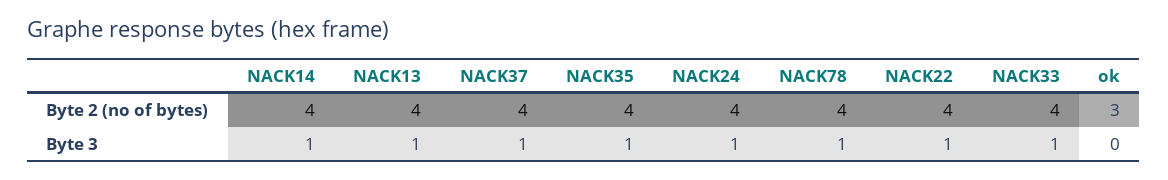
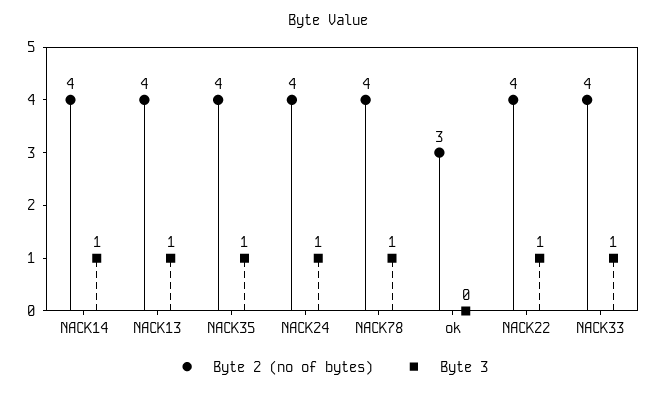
Byte 2 (no of bytes), NACK37: 4 -> none
Byte 3, NACK37: 1 -> none

